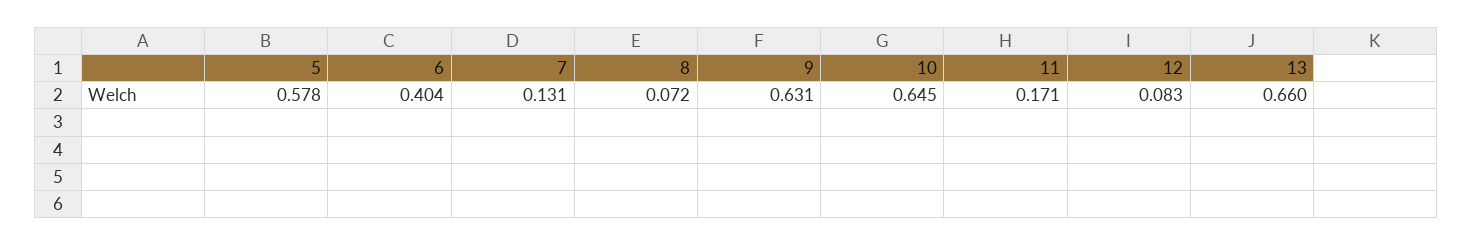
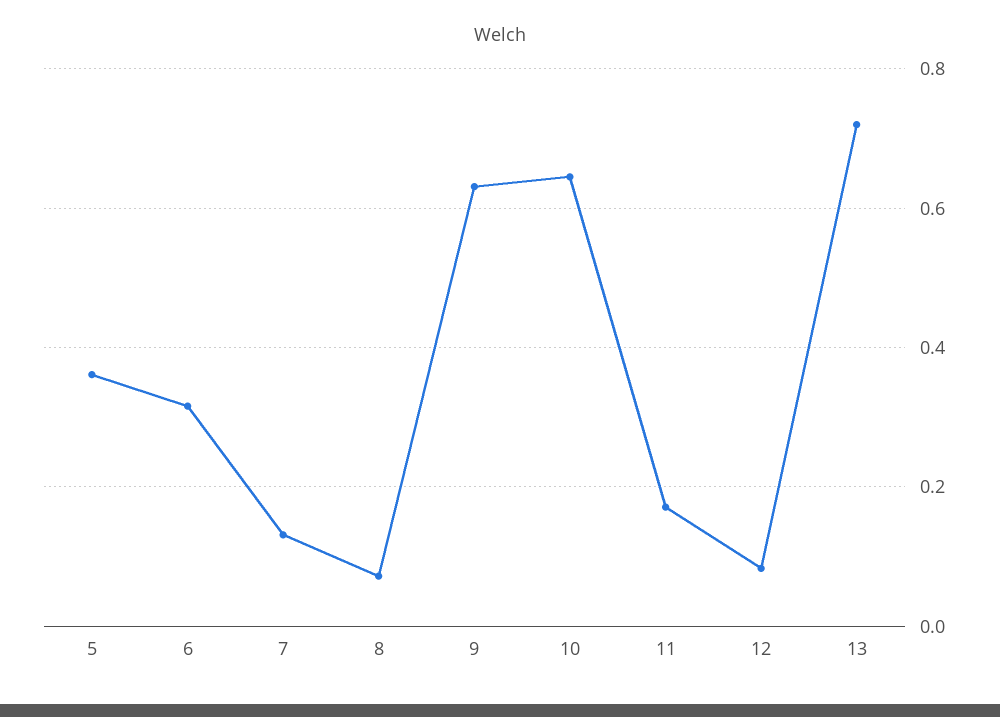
5: 0.578 -> 0.36
6: 0.404 -> 0.32
13: 0.66 -> 0.72

